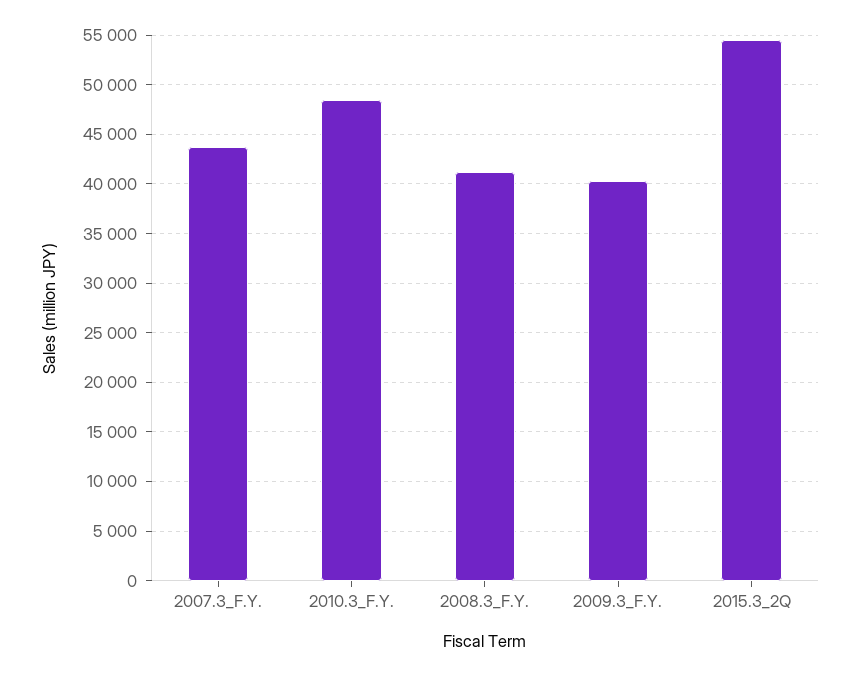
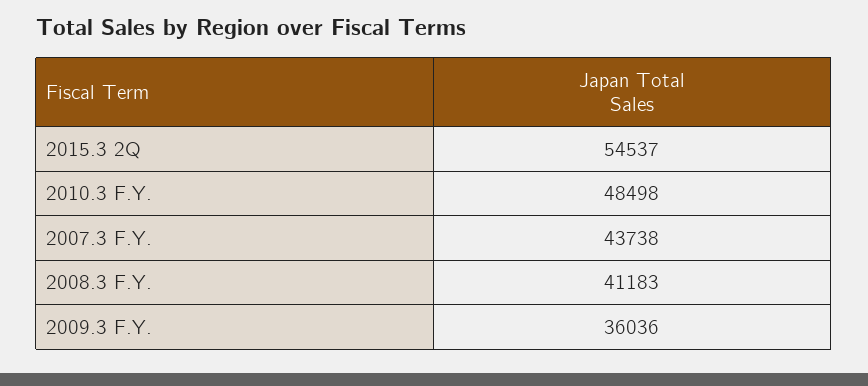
2009.3_F.Y.: 40000 -> 36036

